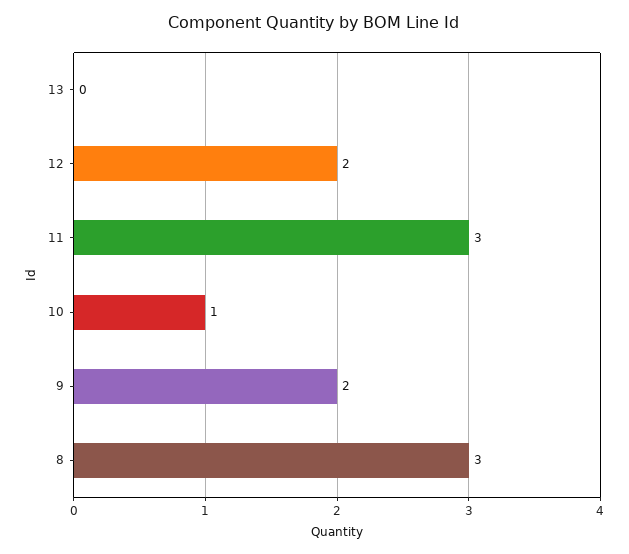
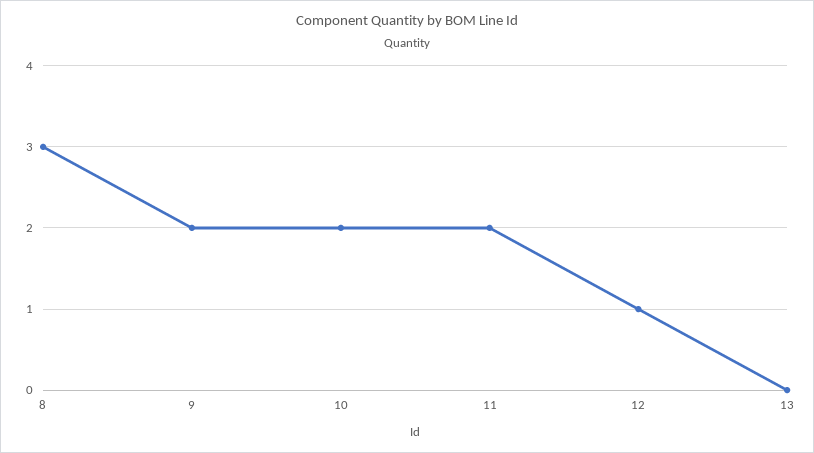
12: 2 -> 1
11: 3 -> 2
10: 1 -> 2

